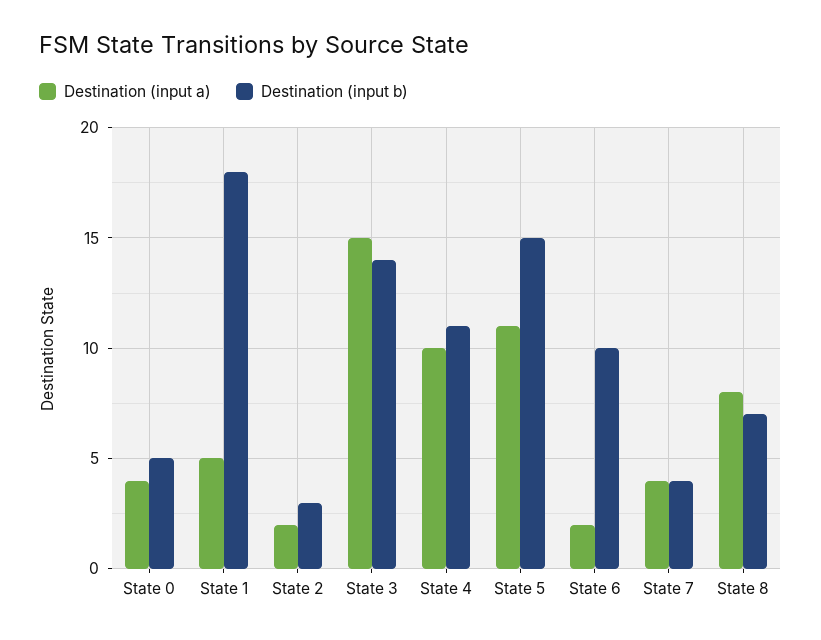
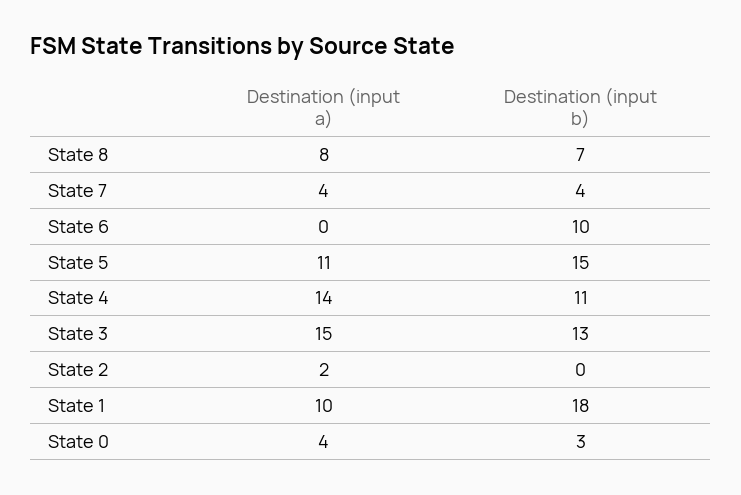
Destination (input b), State 0: 5 -> 3
Destination (input a), State 1: 5 -> 10
Destination (input b), State 2: 3 -> 0
Destination (input b), State 3: 14 -> 13
Destination (input a), State 4: 10 -> 14
Destination (input a), State 6: 2 -> 0

